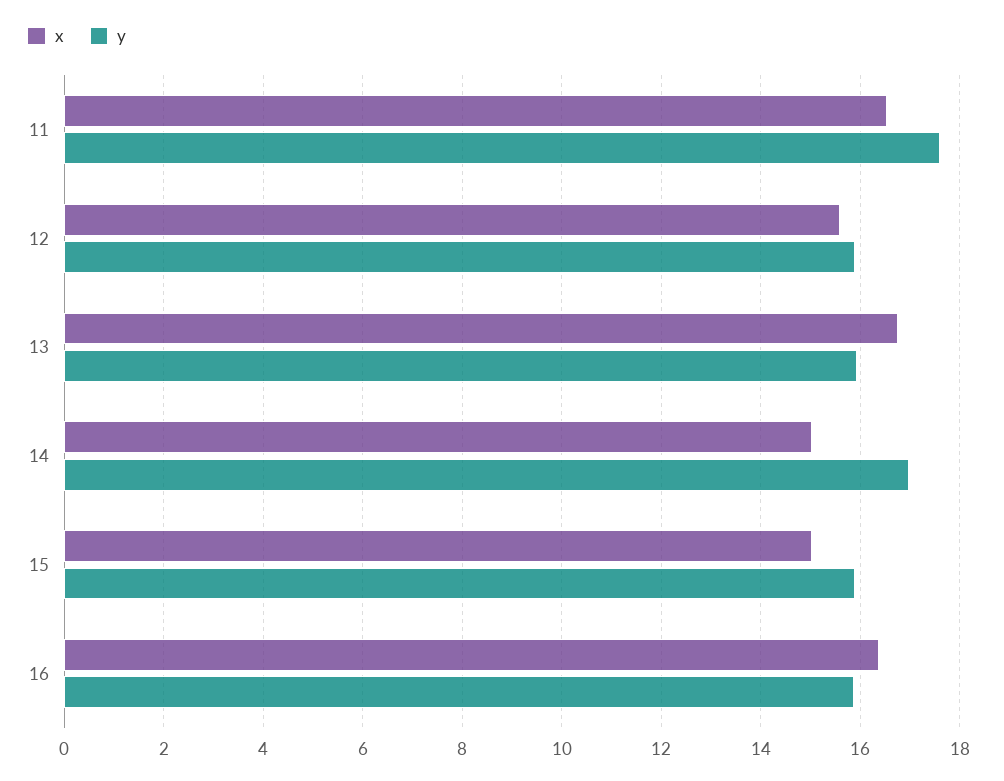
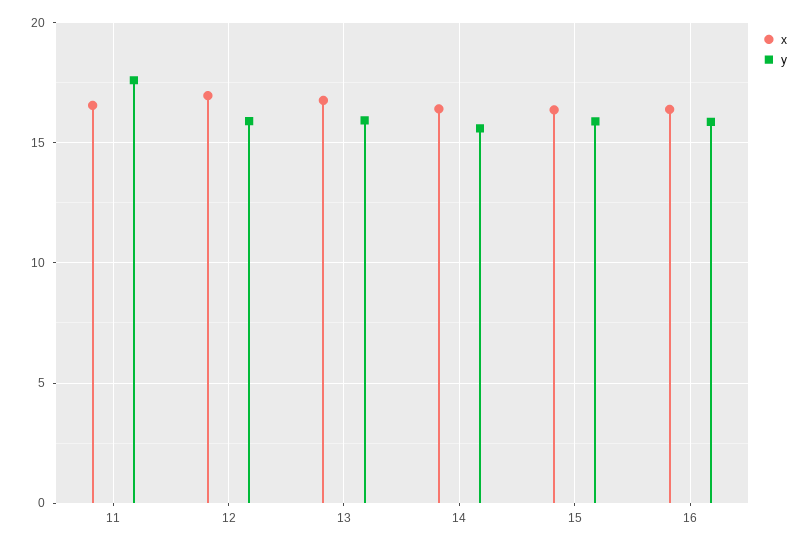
x, 12: 15.6 -> 17
x, 14: 15 -> 16.5
y, 14: 17 -> 15.5
x, 15: 15 -> 16.5

